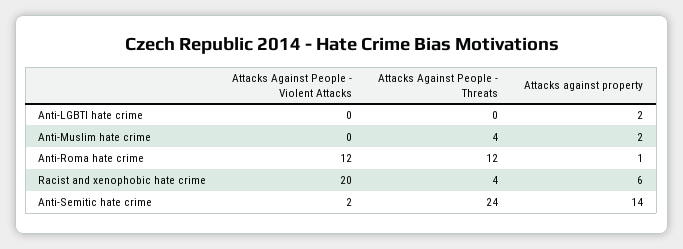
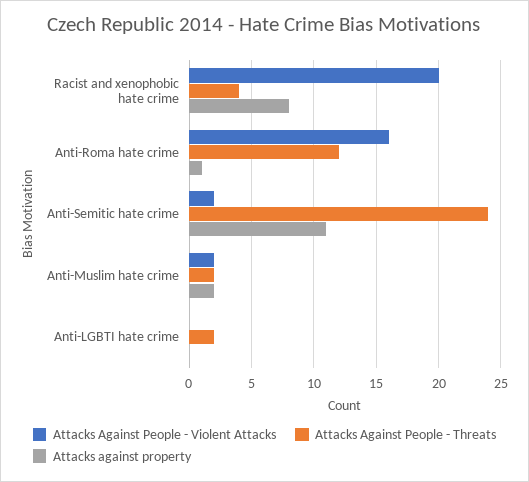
Attacks Against People - Threats, Anti-LGBTI hate crime: 0 -> 2
Attacks against property, Anti-LGBTI hate crime: 2 -> 0
Attacks Against People - Violent Attacks, Anti-Muslim hate crime: 0 -> 2
Attacks Against People - Threats, Anti-Muslim hate crime: 4 -> 2
Attacks Against People - Violent Attacks, Anti-Roma hate crime: 12 -> 16
Attacks against property, Racist and xenophobic hate crime: 6 -> 8
Attacks against property, Anti-Semitic hate crime: 14 -> 11

